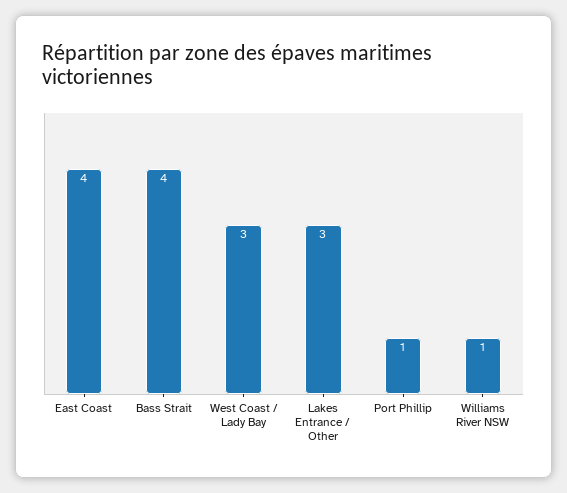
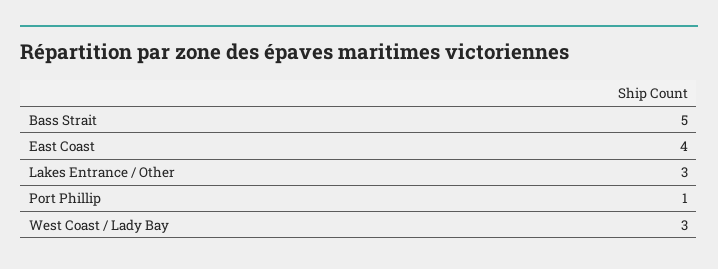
Bass Strait: 4 -> 5
Williams River NSW: 1 -> none

